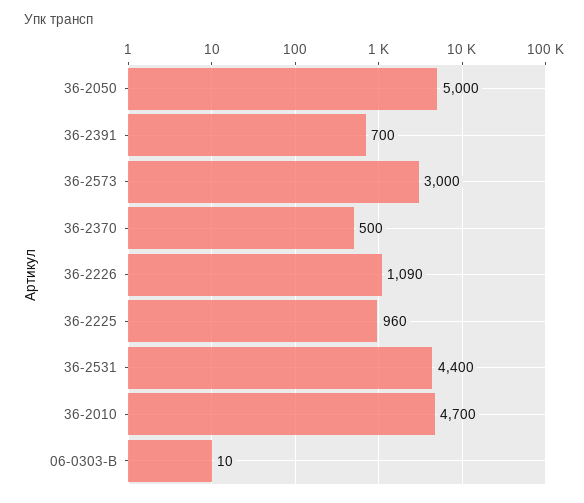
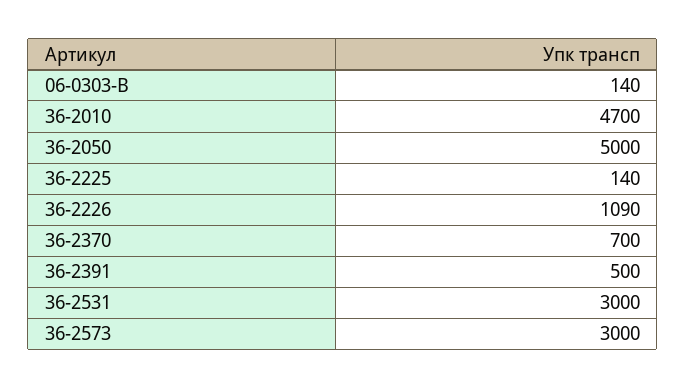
36-2391: 700 -> 500
36-2370: 500 -> 700
36-2225: 960 -> 140
36-2531: 4400 -> 3000
06-0303-B: 10 -> 140

